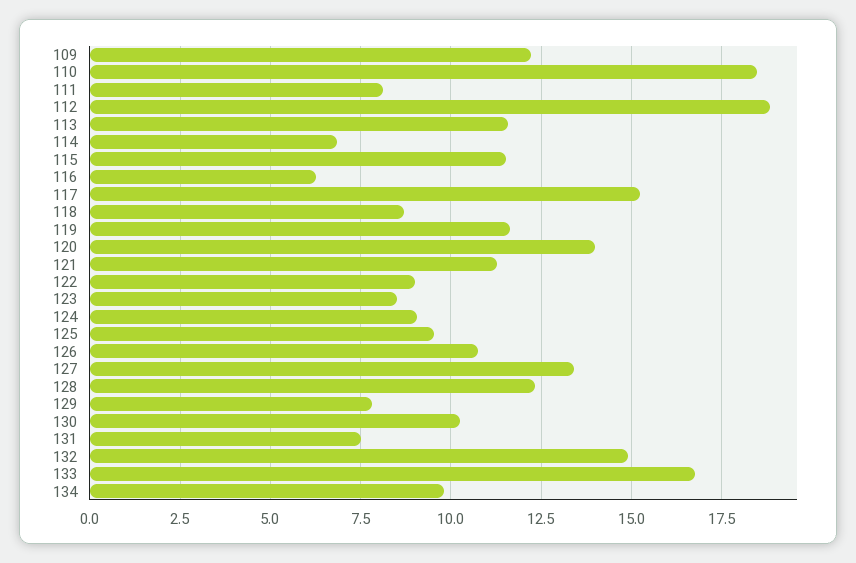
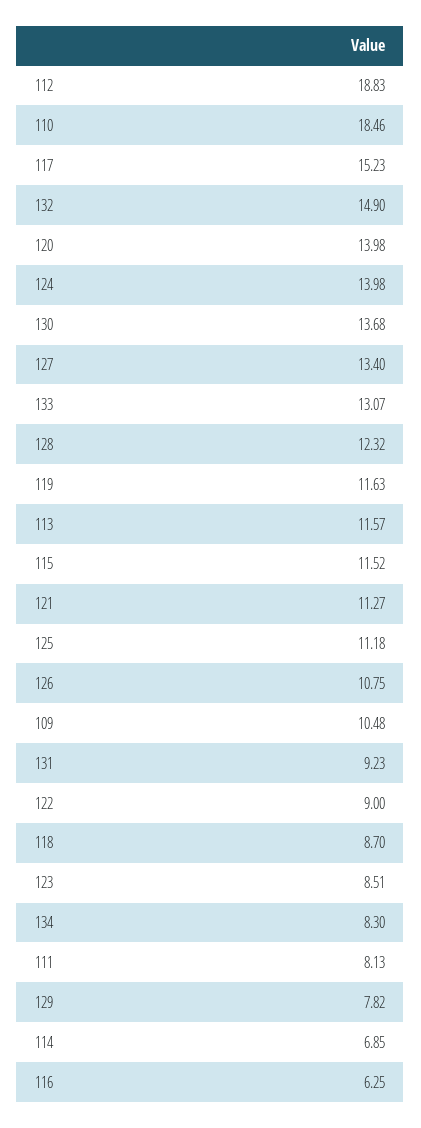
109: 12.25 -> 10.48
124: 9 -> 13.98
125: 9.5 -> 11.18
130: 10.25 -> 13.68
131: 7.5 -> 9.23
133: 16.75 -> 13.07
134: 9.75 -> 8.3

